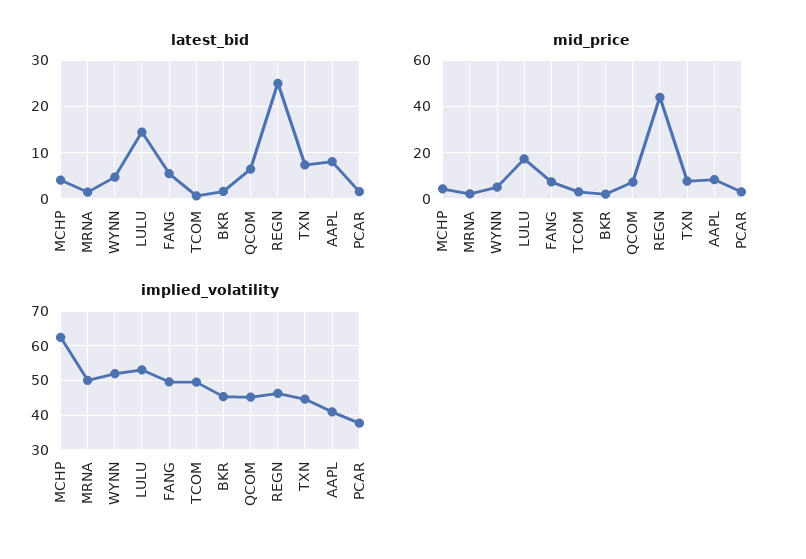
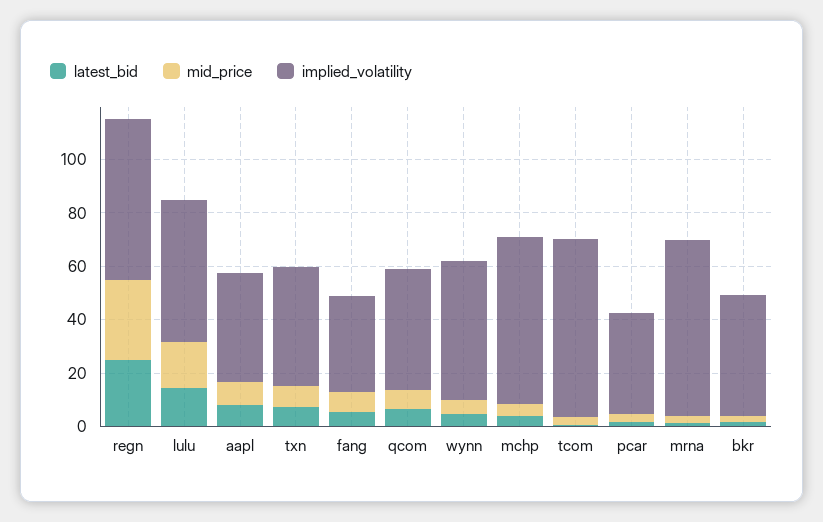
mid_price, REGN: 45 -> 30
implied_volatility, MRNA: 50 -> 65
implied_volatility, FANG: 50 -> 35
implied_volatility, TCOM: 50 -> 65
implied_volatility, REGN: 46 -> 60

